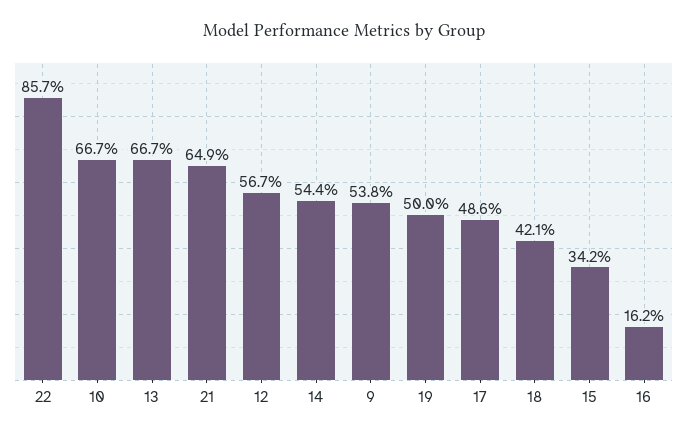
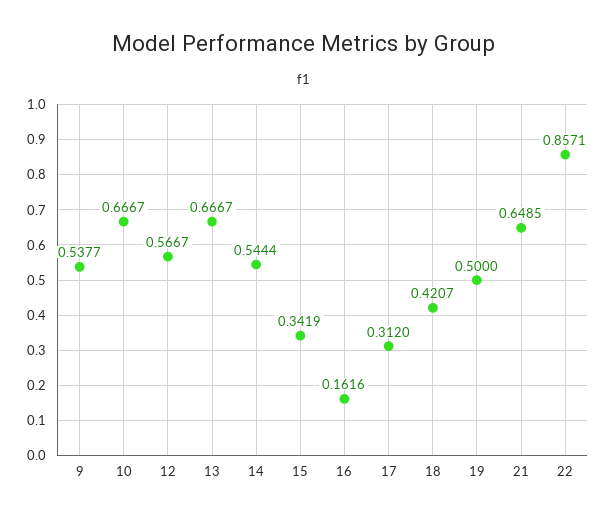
17: 0.486 -> 0.312

